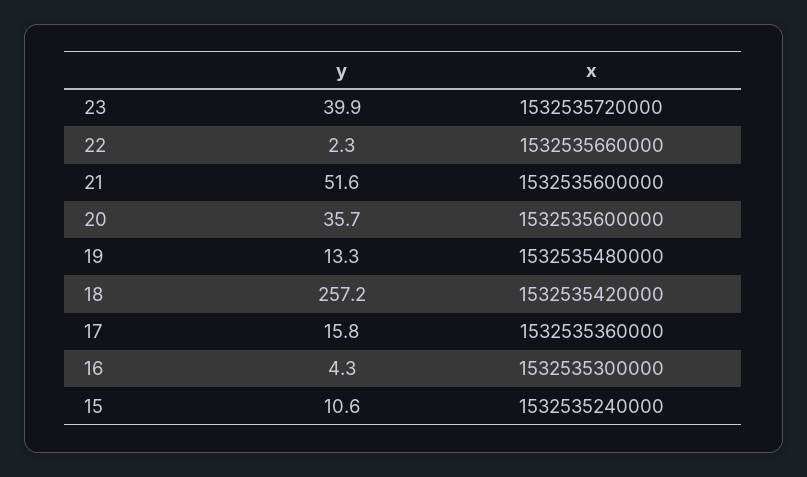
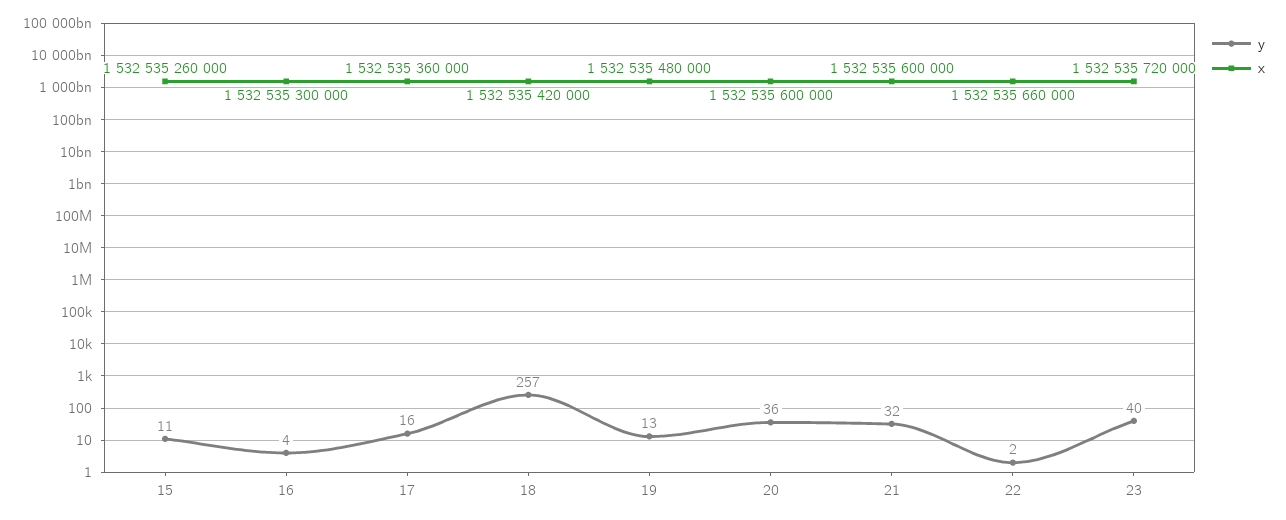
y, 21: 51.6 -> 32
x, 15: 1532535240000 -> 1532535260000

